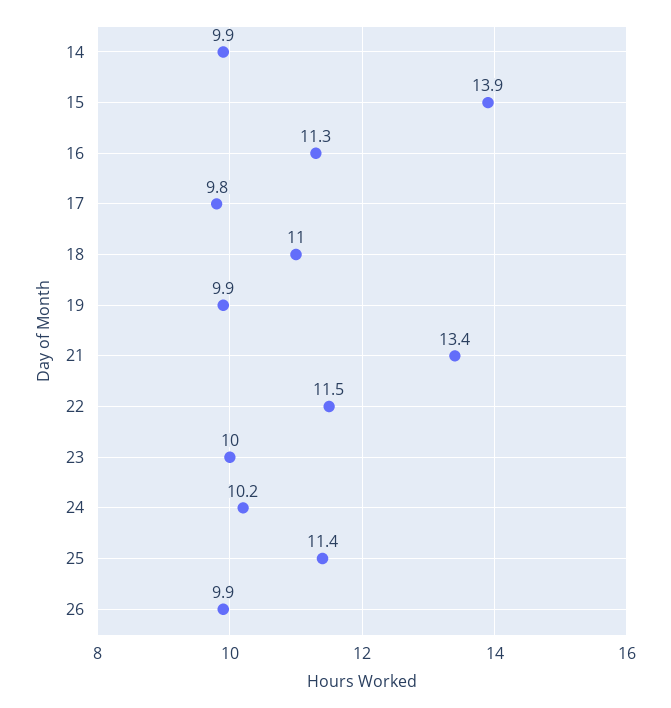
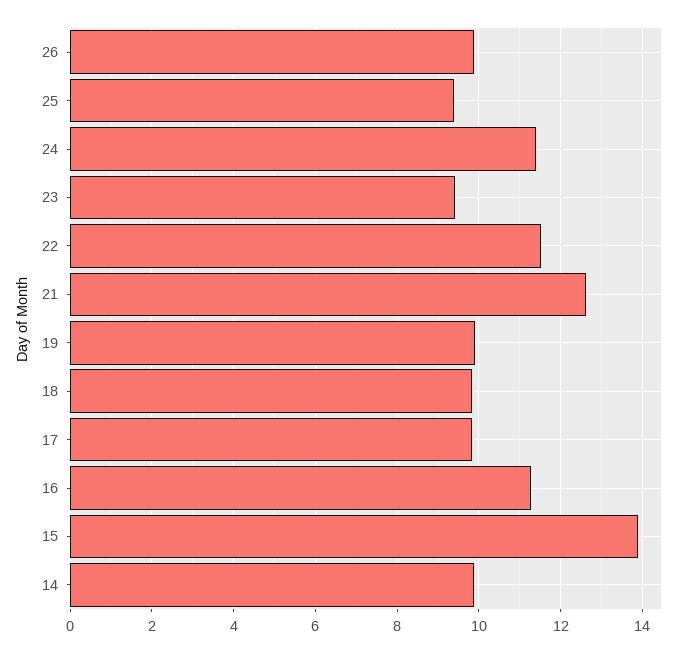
18: 11 -> 9.8
21: 13.4 -> 12.6
23: 10 -> 9.4
24: 10.2 -> 11.4
25: 11.4 -> 9.4

